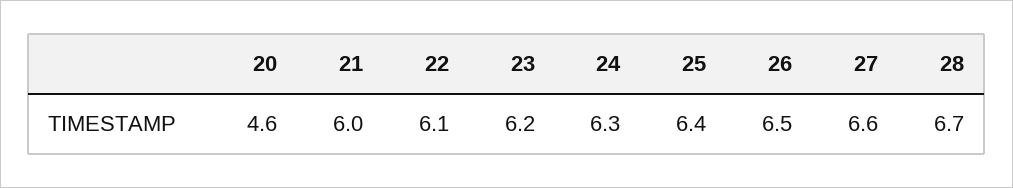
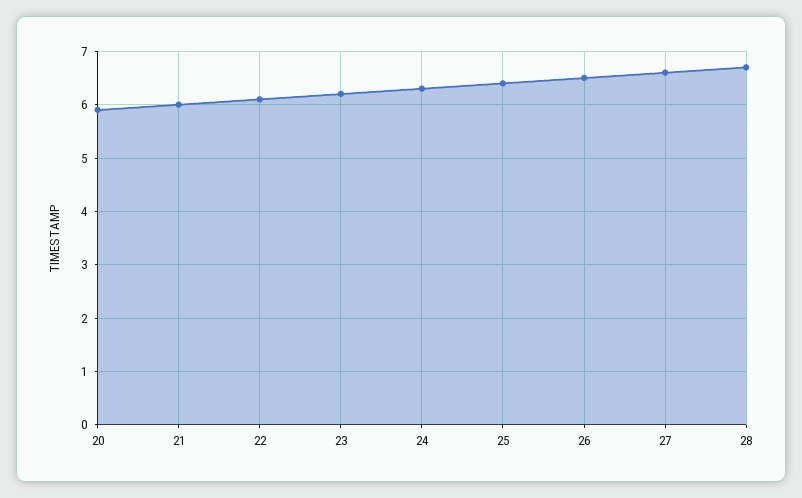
20: 4.6 -> 6

